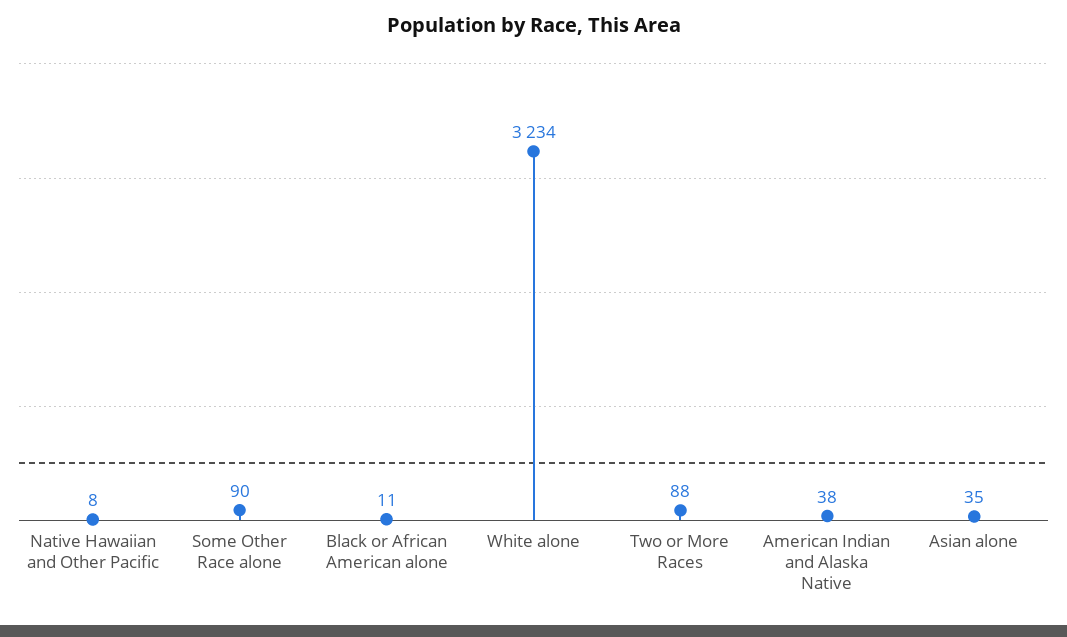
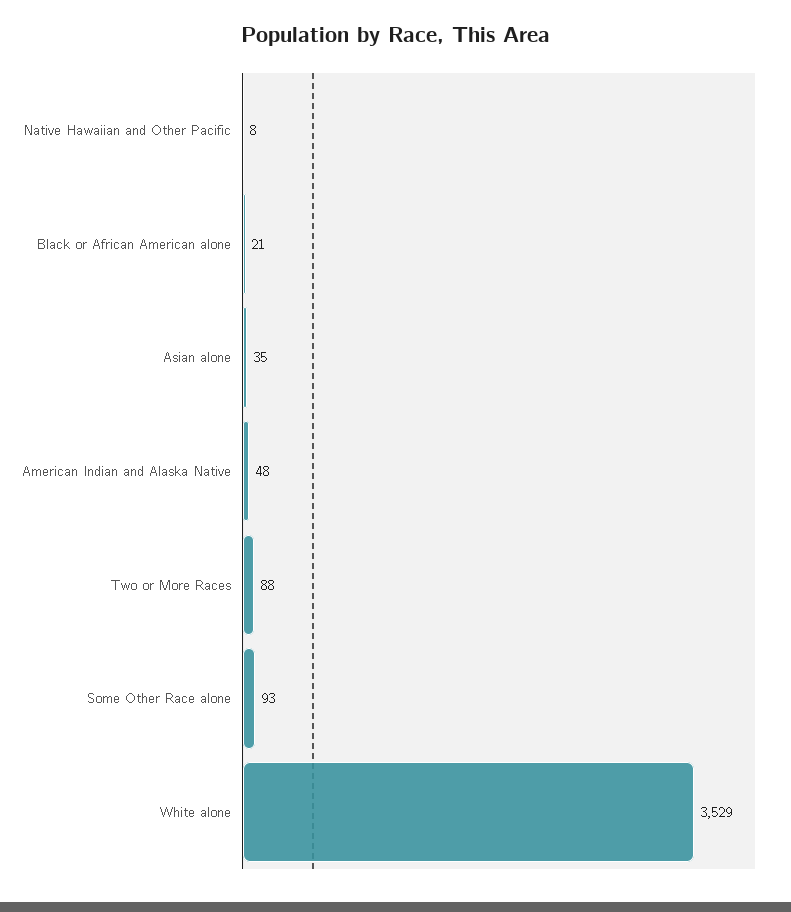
Some Other Race alone: 90 -> 93
Black or African American alone: 11 -> 21
White alone: 3234 -> 3529
American Indian and Alaska Native: 38 -> 48

